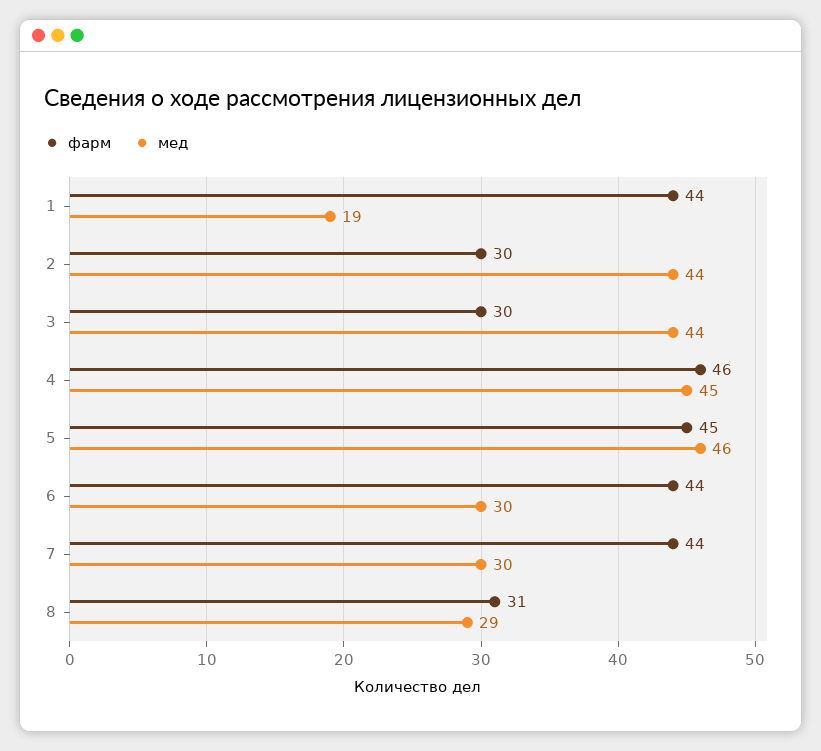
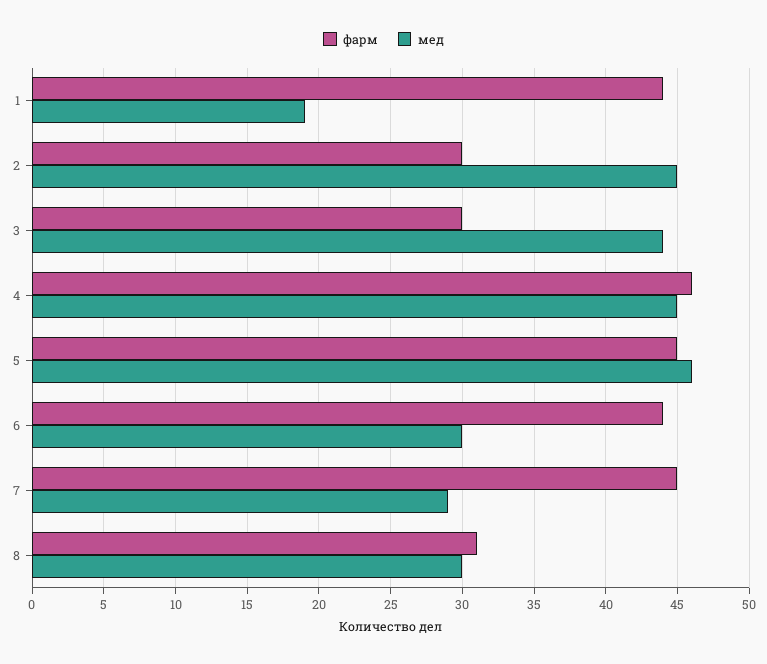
мед, 2: 44 -> 45
фарм, 7: 44 -> 45
мед, 7: 30 -> 29
мед, 8: 29 -> 30

